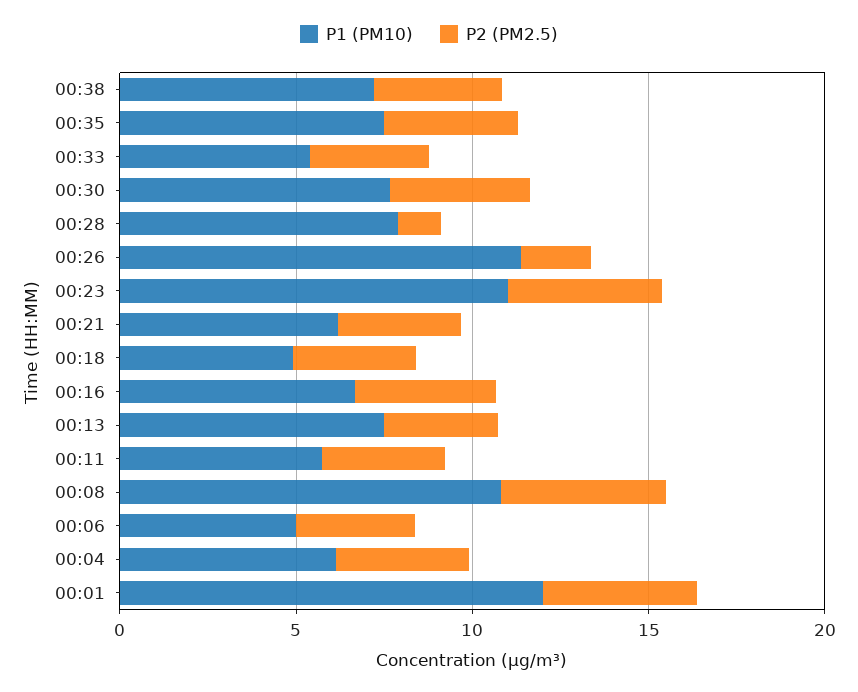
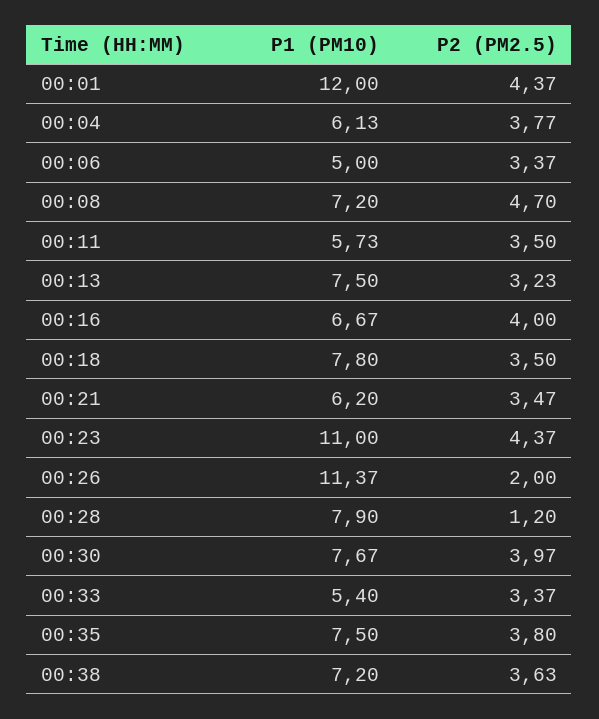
P1 (PM10), 00:18: 5 -> 7.8
P1 (PM10), 00:08: 11 -> 7.2

